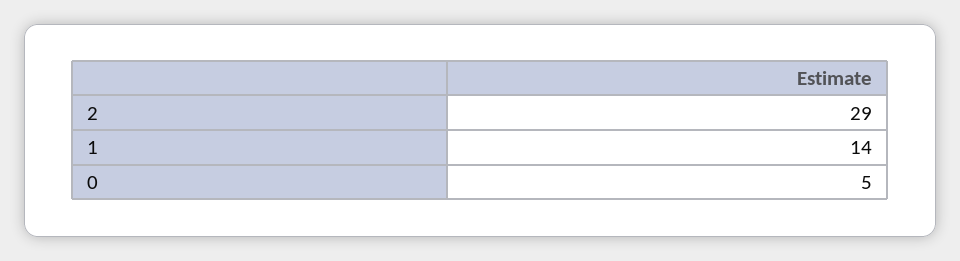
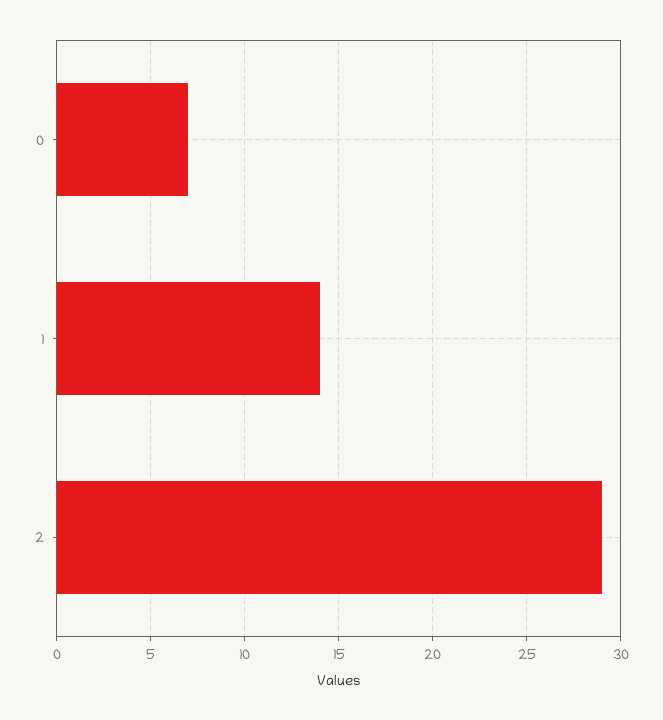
0: 5 -> 7

